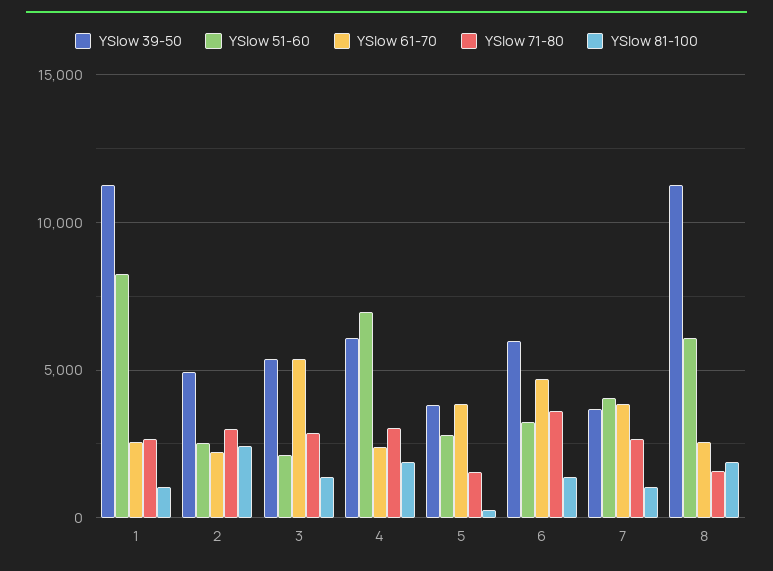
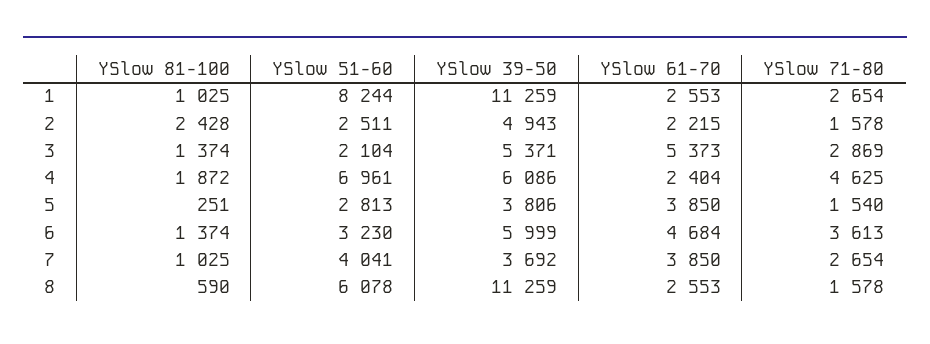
YSlow 71-80, 2: 3000 -> 1578
YSlow 71-80, 4: 3000 -> 4625
YSlow 81-100, 8: 2000 -> 590

